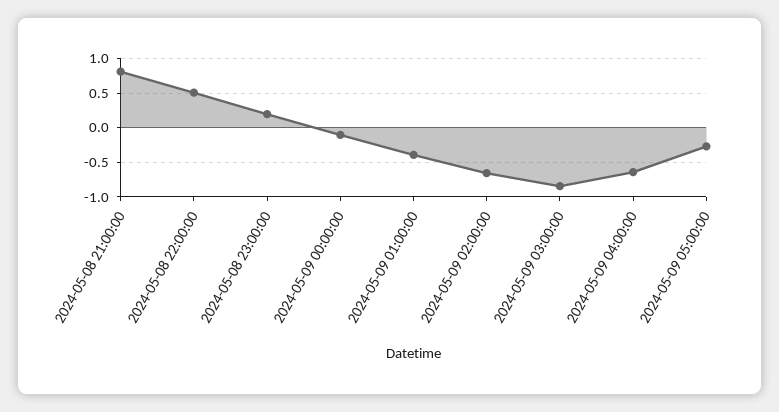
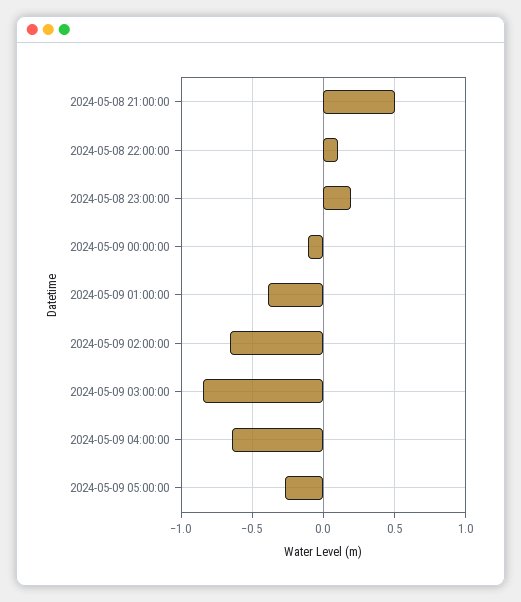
2024-05-08 21:00:00: 0.8 -> 0.5
2024-05-08 22:00:00: 0.5 -> 0.1

